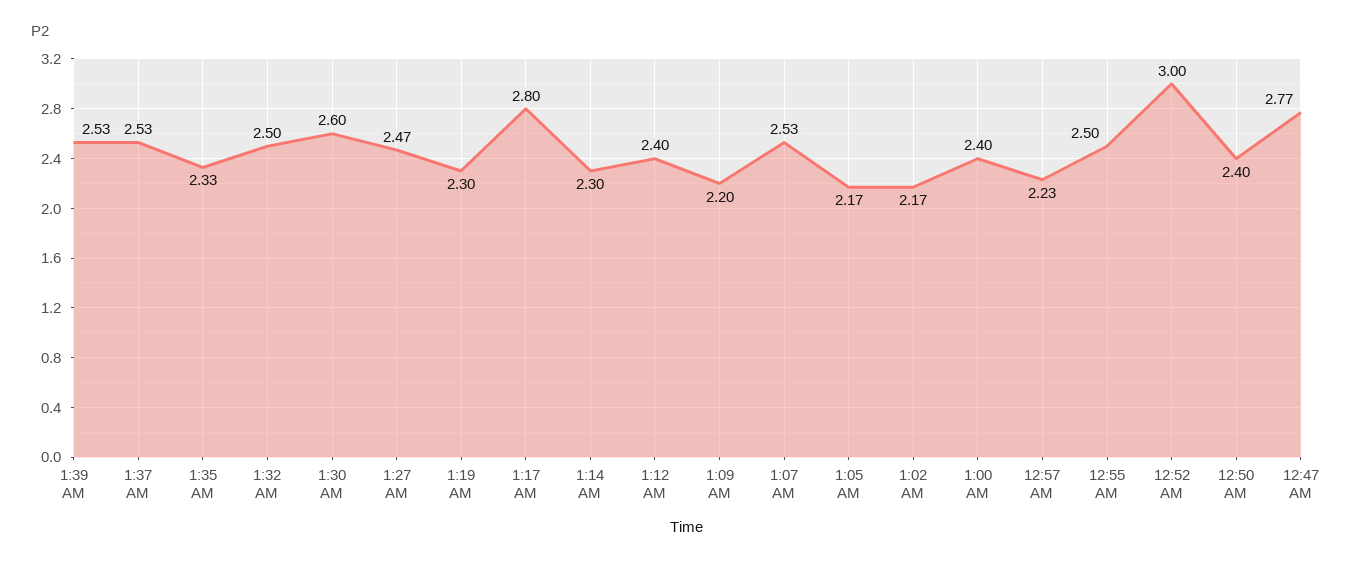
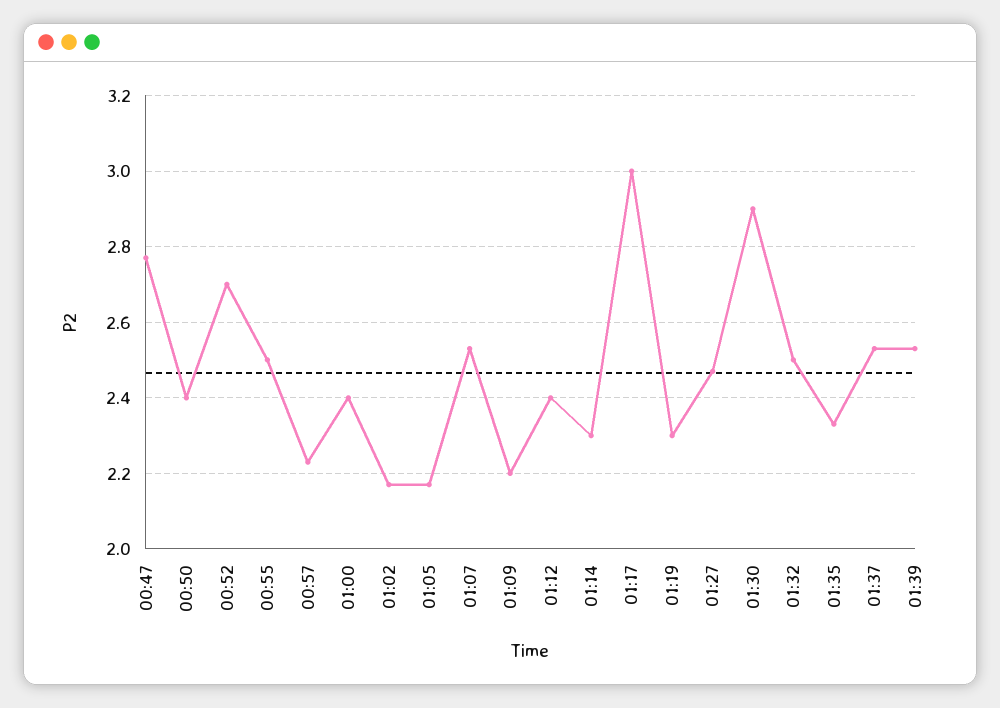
1:30 AM: 2.6 -> 2.9
1:17 AM: 2.8 -> 3
12:52 AM: 3 -> 2.7

